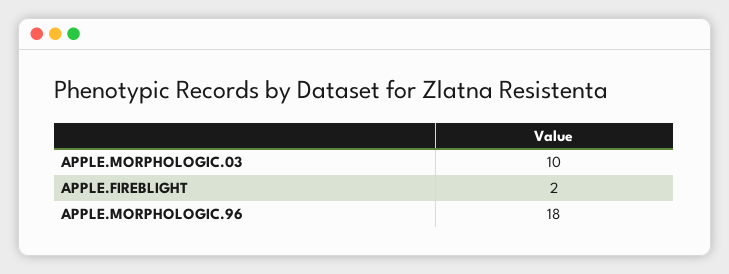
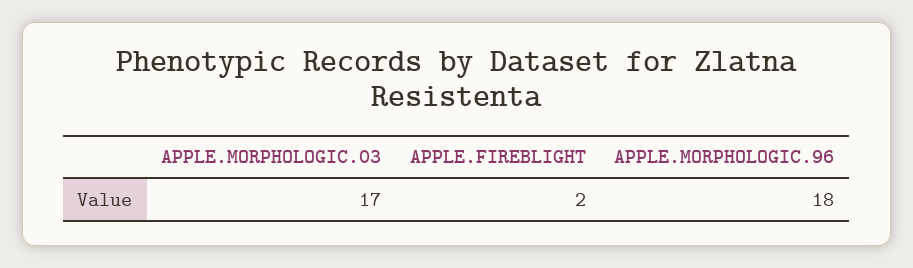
APPLE.MORPHOLOGIC.03: 10 -> 17

